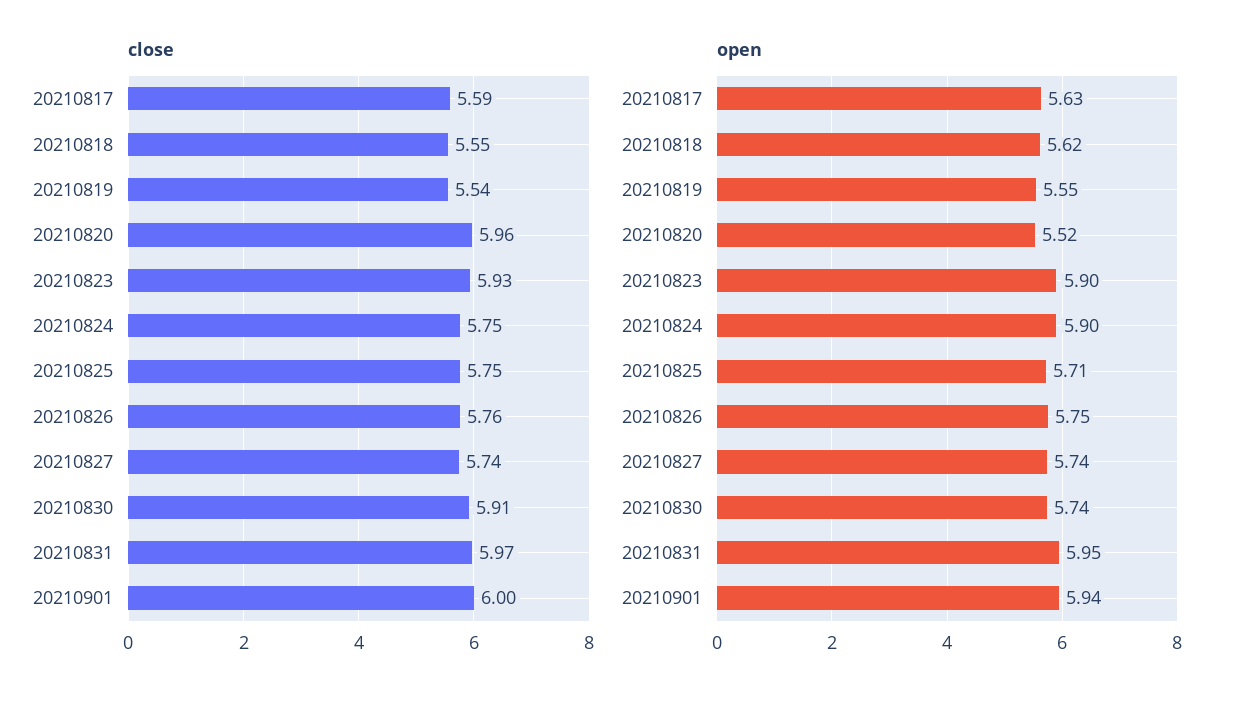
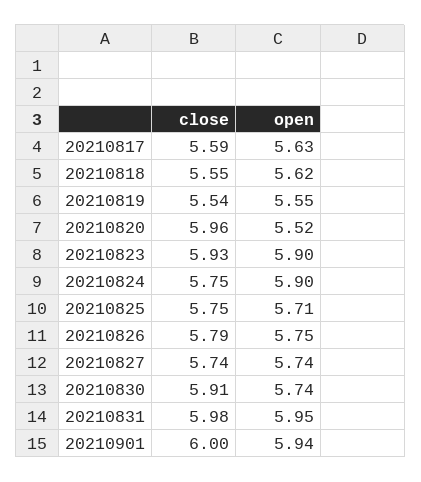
close, 20210826: 5.76 -> 5.79
close, 20210831: 5.97 -> 5.98

